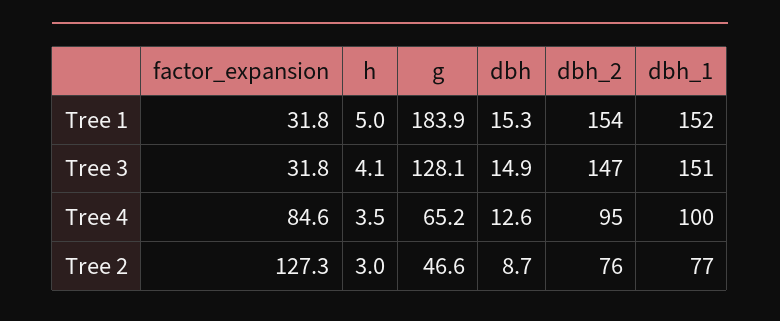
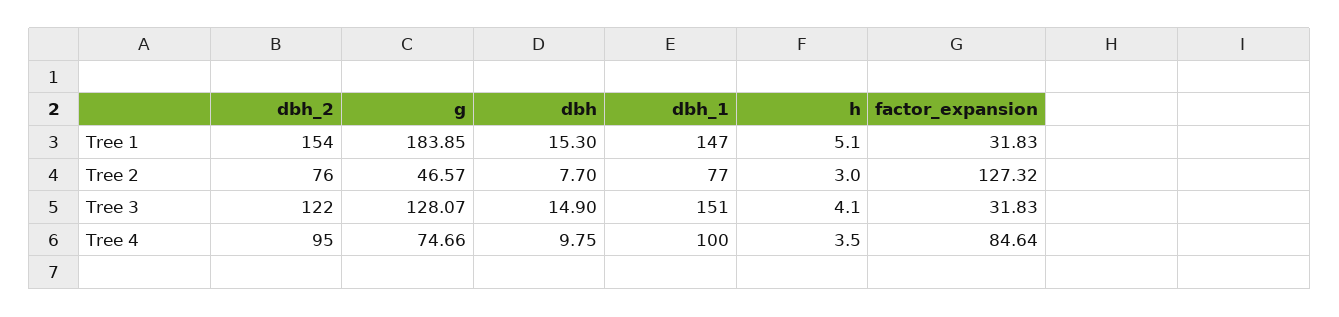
h, Tree 1: 5 -> 5.1
dbh_1, Tree 1: 152 -> 147
dbh_2, Tree 3: 147 -> 122
g, Tree 4: 65.2 -> 74.66
dbh, Tree 4: 12.6 -> 9.75
dbh, Tree 2: 8.7 -> 7.7

